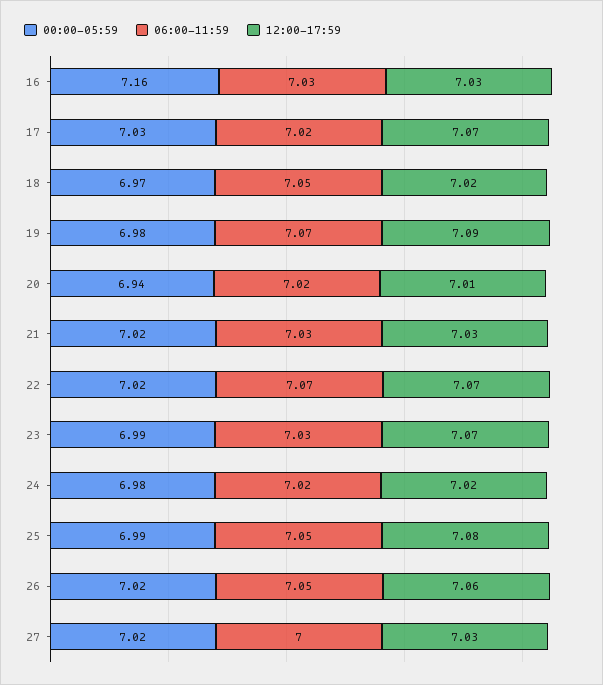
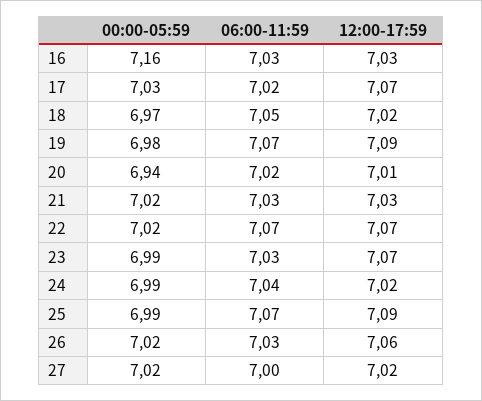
00:00-05:59, 24: 6.98 -> 6.99
06:00-11:59, 24: 7.02 -> 7.04
06:00-11:59, 25: 7.05 -> 7.07
12:00-17:59, 25: 7.08 -> 7.09
06:00-11:59, 26: 7.05 -> 7.03
12:00-17:59, 27: 7.03 -> 7.02

